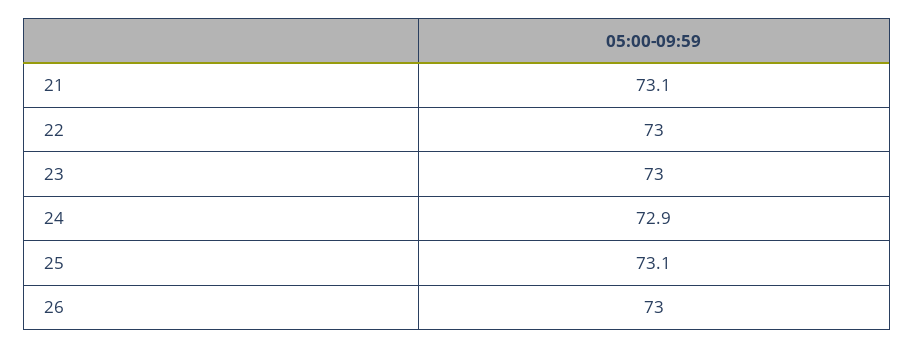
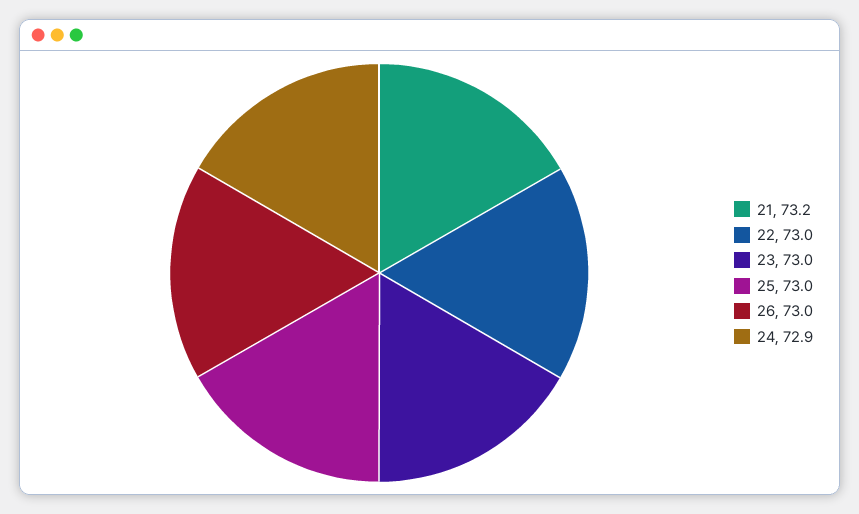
21: 73.1 -> 73.2
25: 73.1 -> 73

